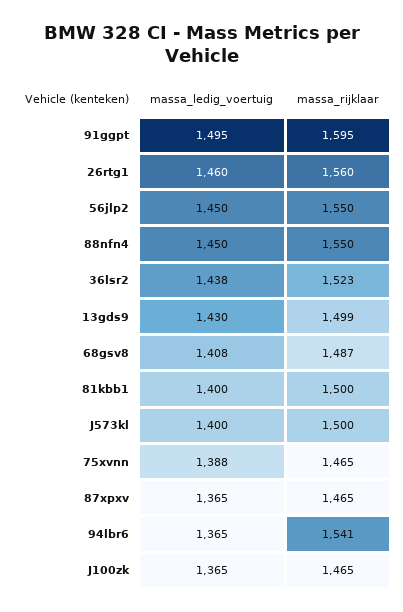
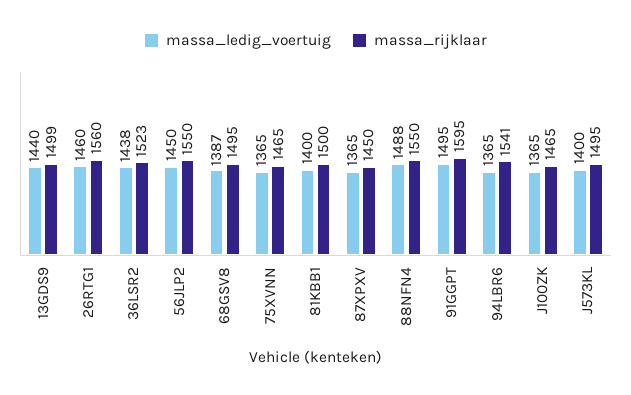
massa_ledig_voertuig, 88nfn4: 1450 -> 1488
massa_ledig_voertuig, 13gds9: 1430 -> 1440
massa_ledig_voertuig, 68gsv8: 1408 -> 1387
massa_rijklaar, 68gsv8: 1487 -> 1495
massa_rijklaar, J573kl: 1500 -> 1495
massa_ledig_voertuig, 75xvnn: 1388 -> 1365
massa_rijklaar, 87xpxv: 1465 -> 1450

